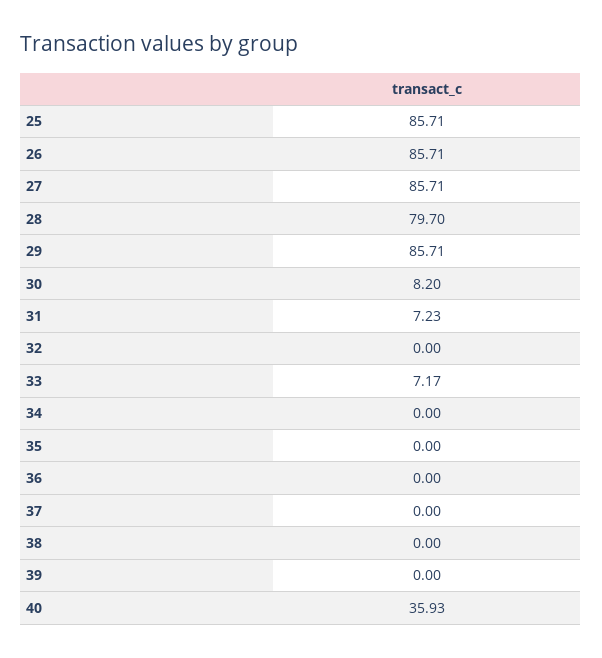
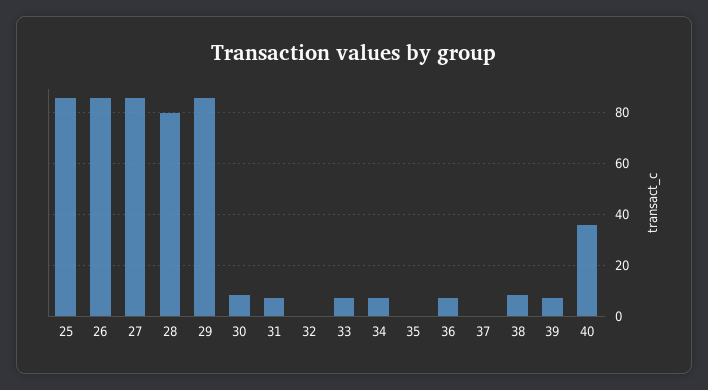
34: 0 -> 7.5
36: 0 -> 7.5
38: 0 -> 7.5
39: 0 -> 7.5

